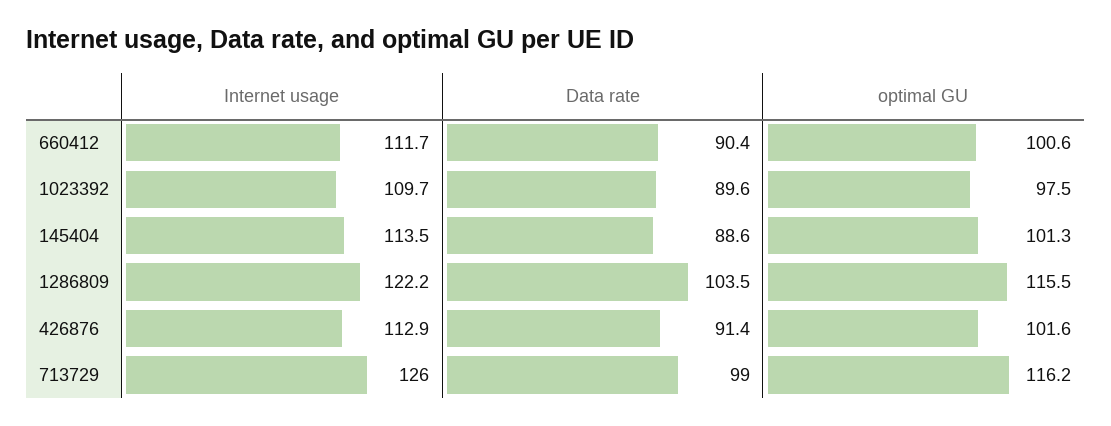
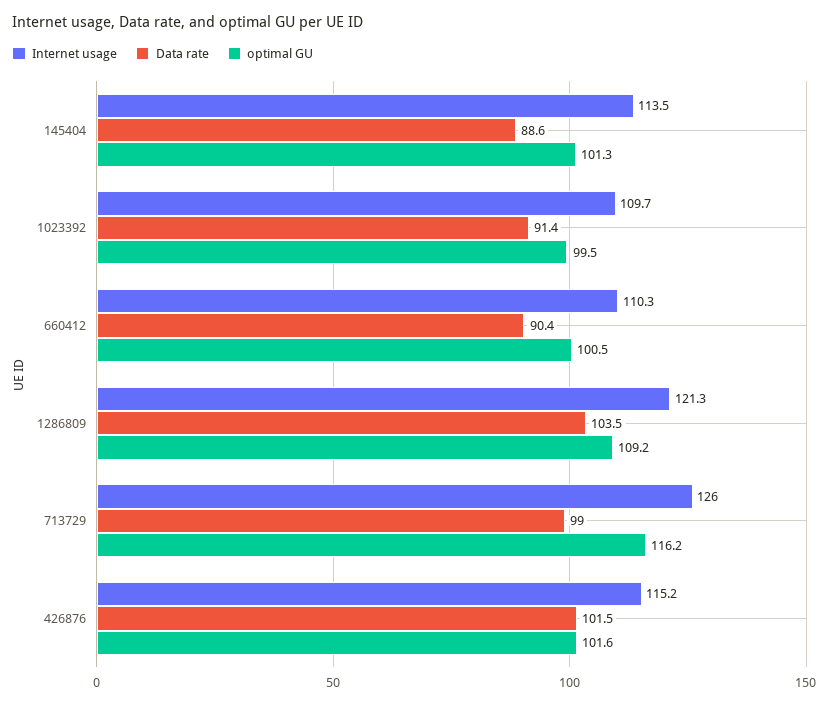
Internet usage, 660412: 111.7 -> 110.3
optimal GU, 660412: 100.6 -> 100.5
Data rate, 1023392: 89.6 -> 91.4
optimal GU, 1023392: 97.5 -> 99.5
Internet usage, 1286809: 122.2 -> 121.3
optimal GU, 1286809: 115.5 -> 109.2
Internet usage, 426876: 112.9 -> 115.2
Data rate, 426876: 91.4 -> 101.5

